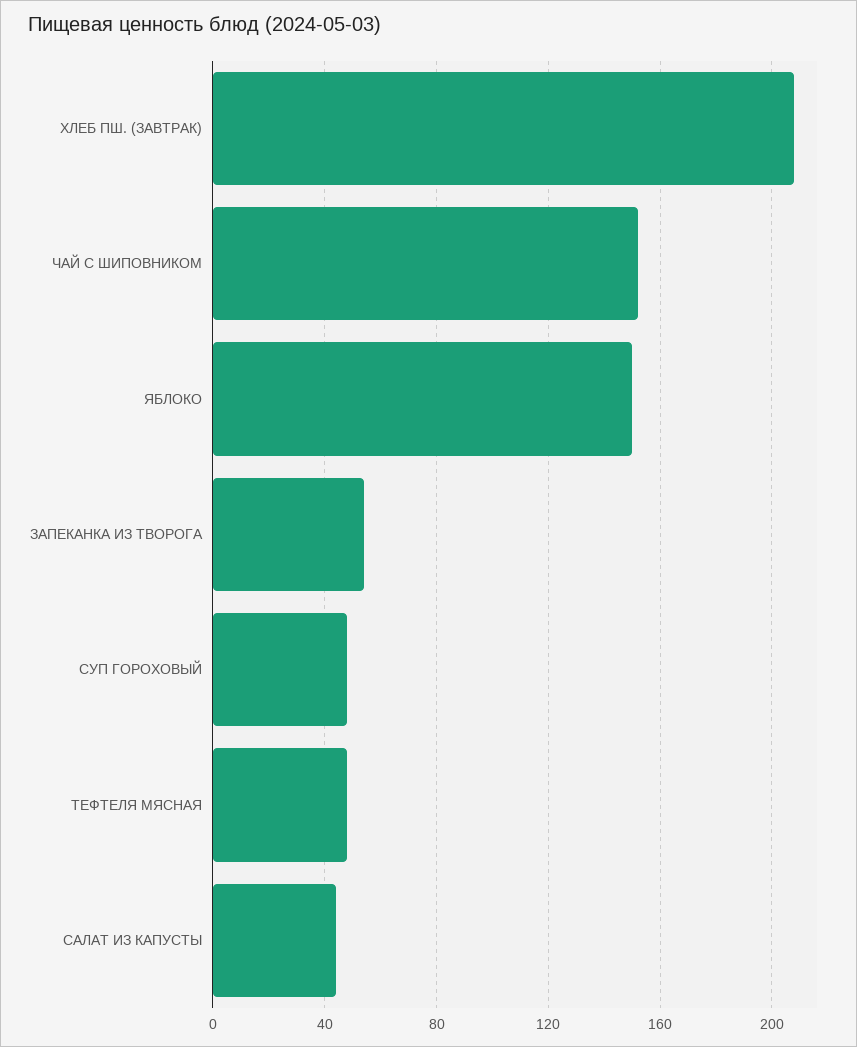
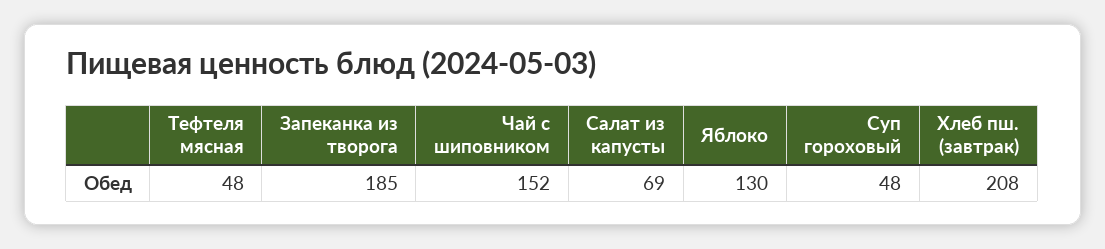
ЯБЛОКО: 150 -> 130
ЗАПЕКАНКА ИЗ ТВОРОГА: 55 -> 185
САЛАТ ИЗ КАПУСТЫ: 45 -> 69

